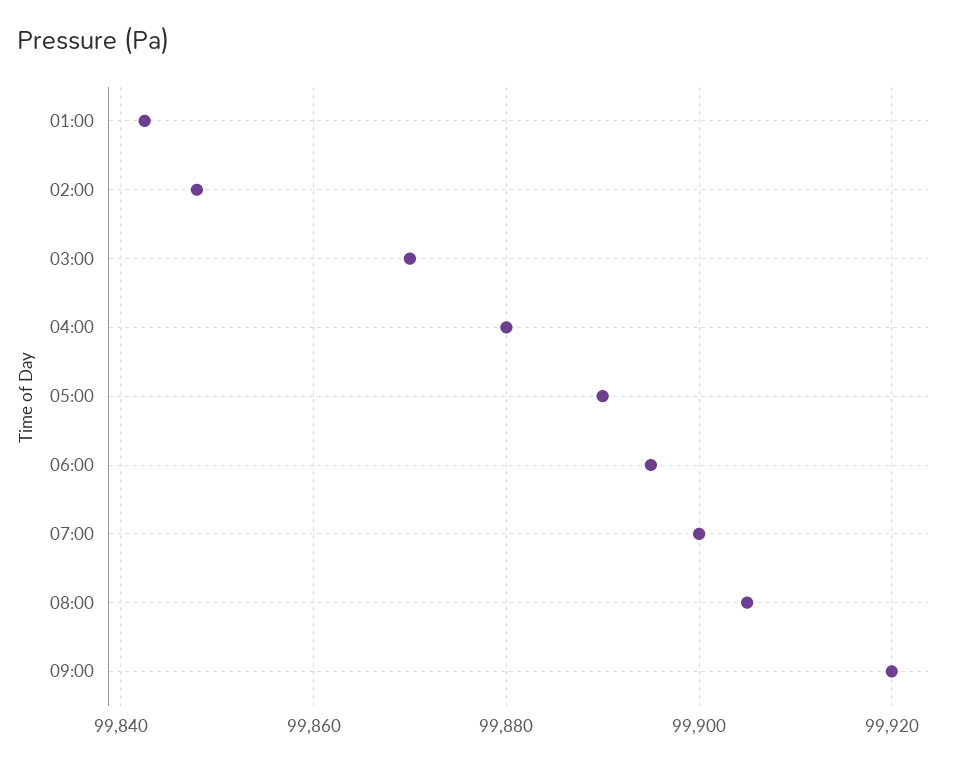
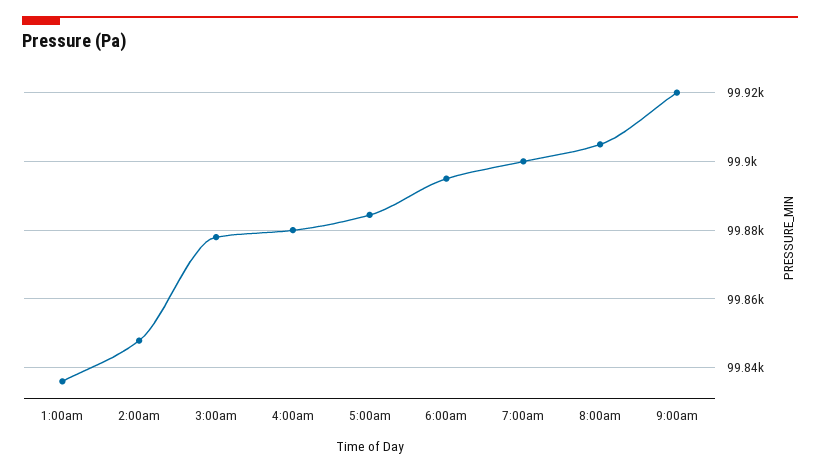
01:00: 99842 -> 99836
03:00: 99870 -> 99878
05:00: 99890 -> 99884

